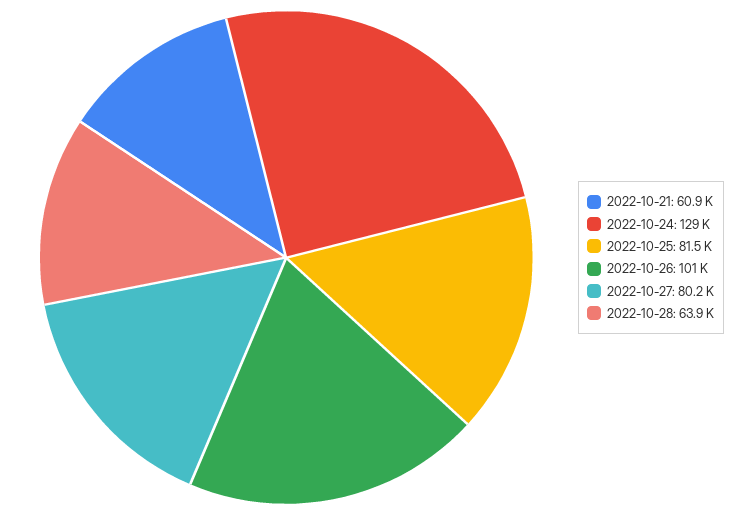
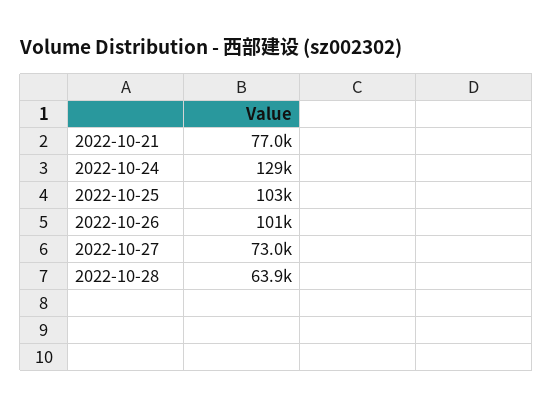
2022-10-21: 60900 -> 77000
2022-10-25: 81500 -> 103000
2022-10-27: 80200 -> 73000

